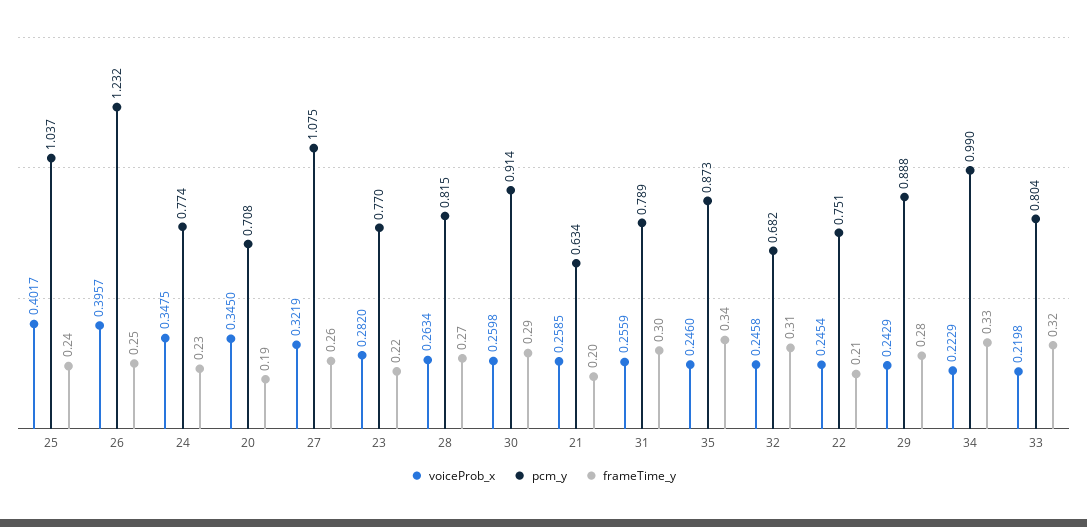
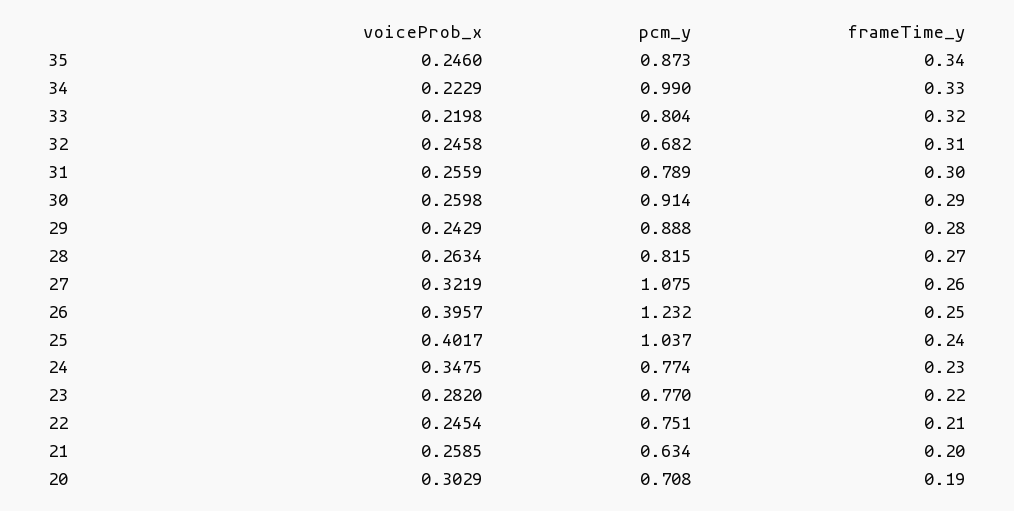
voiceProb_x, 20: 0.345 -> 0.3029

